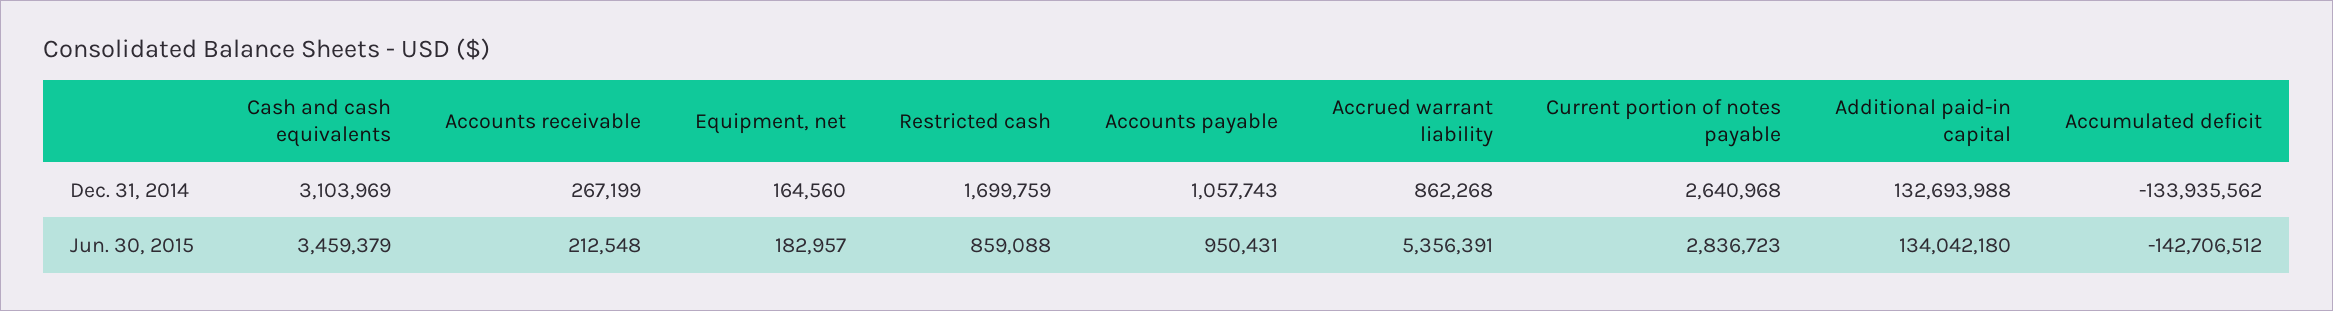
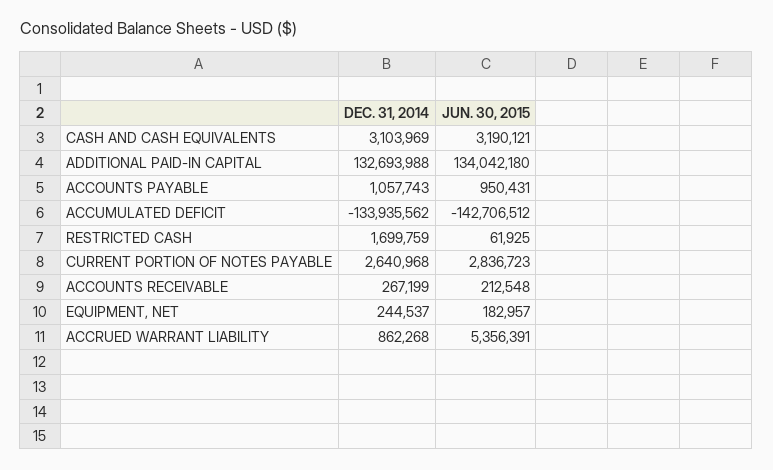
Equipment, net, Dec. 31, 2014: 164560 -> 244537
Cash and cash equivalents, Jun. 30, 2015: 3459379 -> 3190121
Restricted cash, Jun. 30, 2015: 859088 -> 61925

